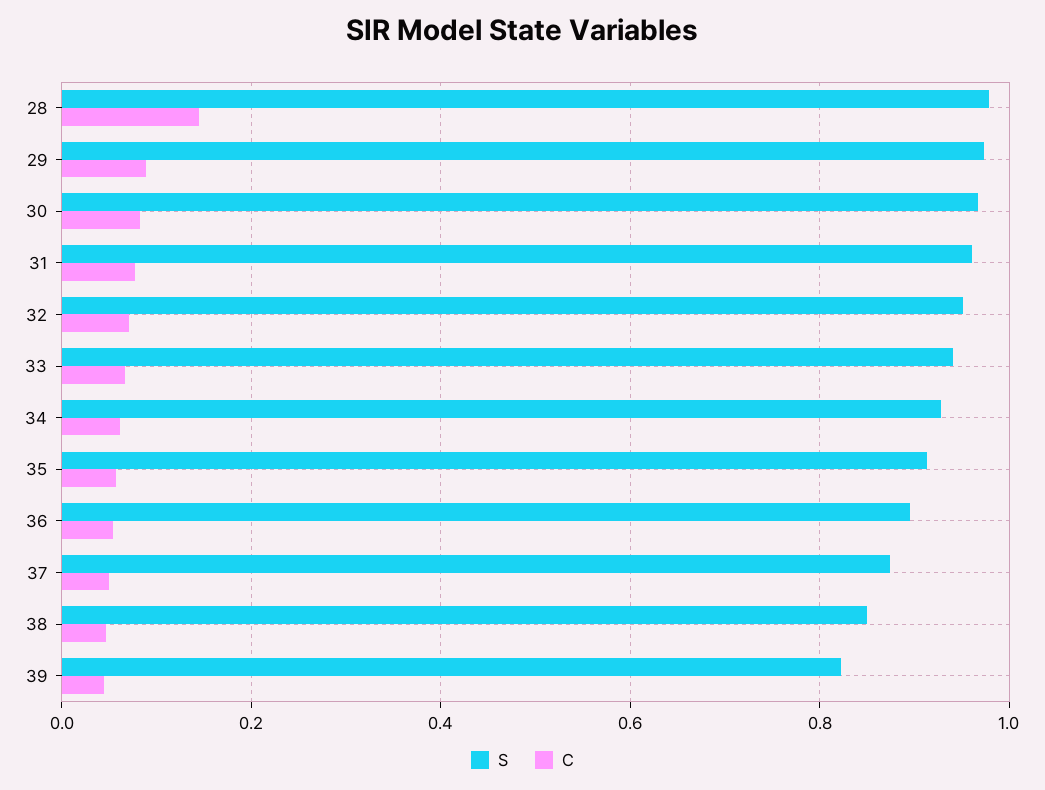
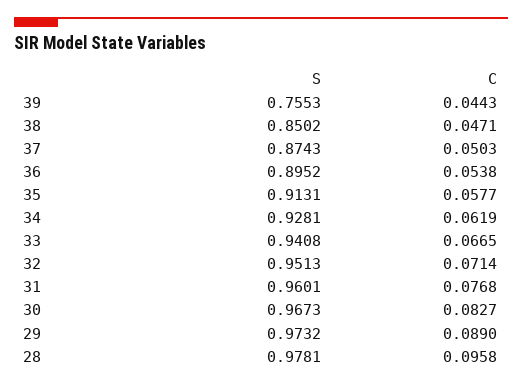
C, 28: 0.14 -> 0.0958
S, 39: 0.82 -> 0.7553

